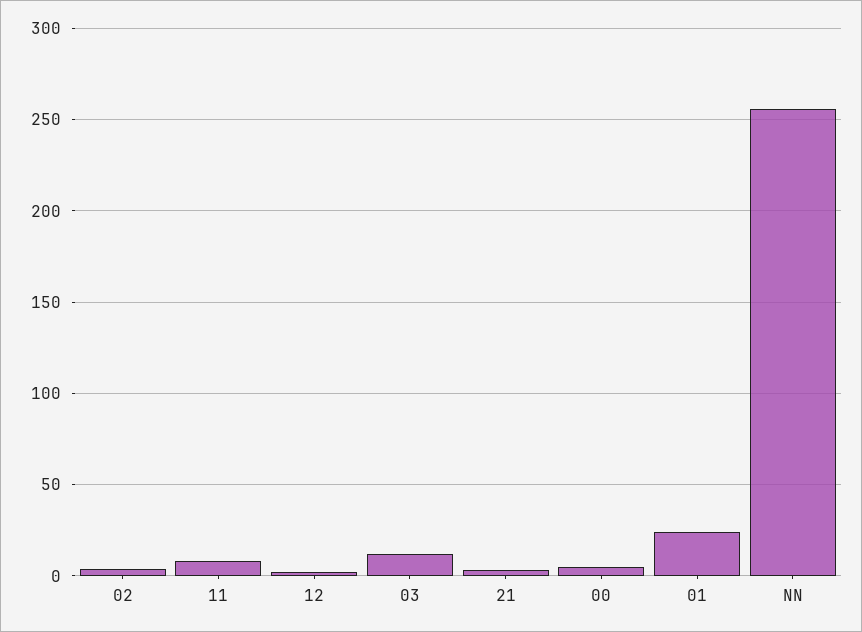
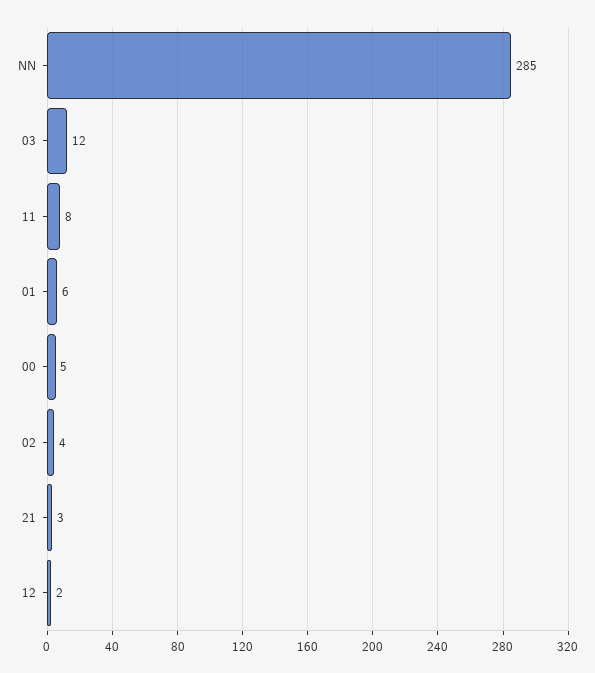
01: 25 -> 6
NN: 255 -> 285

